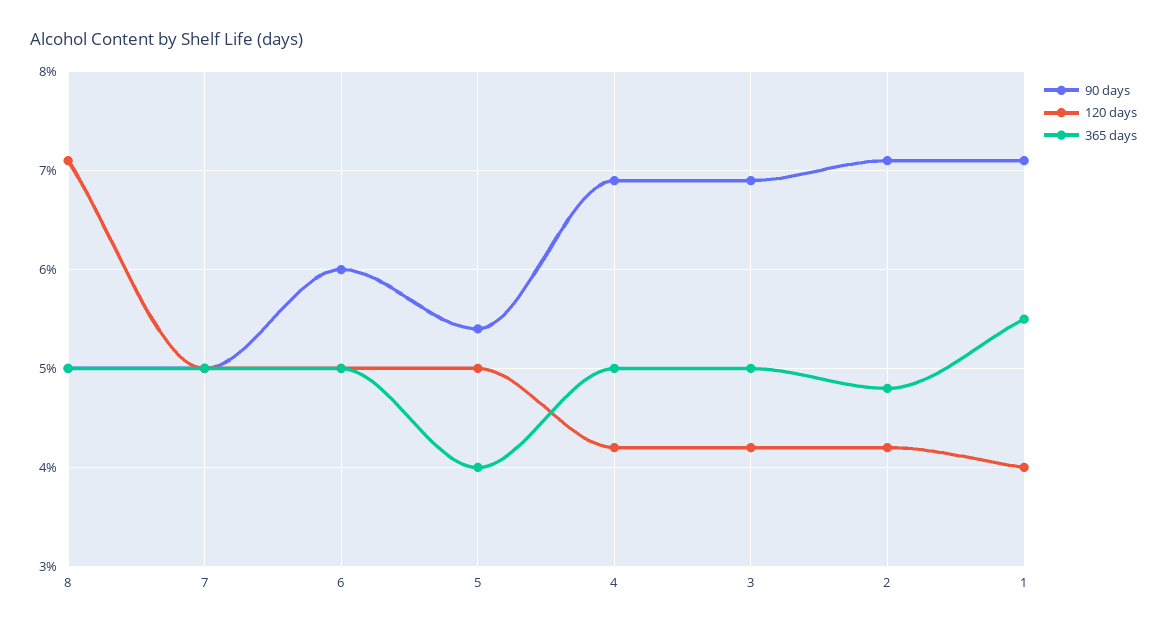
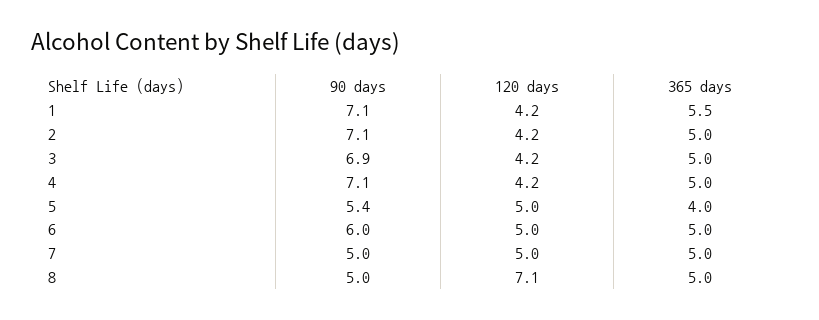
90 days, 4: 6.9 -> 7.1
365 days, 2: 4.8 -> 5
120 days, 1: 4 -> 4.2

